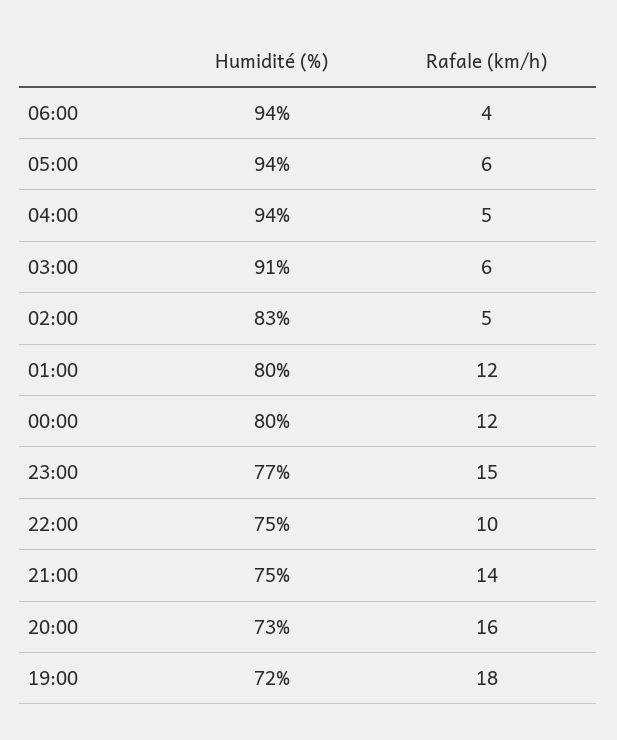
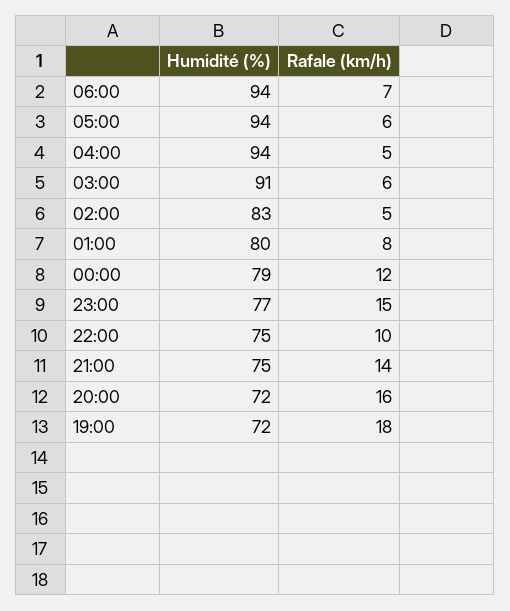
Rafale (km/h), 06:00: 4 -> 7
Rafale (km/h), 01:00: 12 -> 8
Humidité (%), 00:00: 80 -> 79
Humidité (%), 20:00: 73 -> 72

